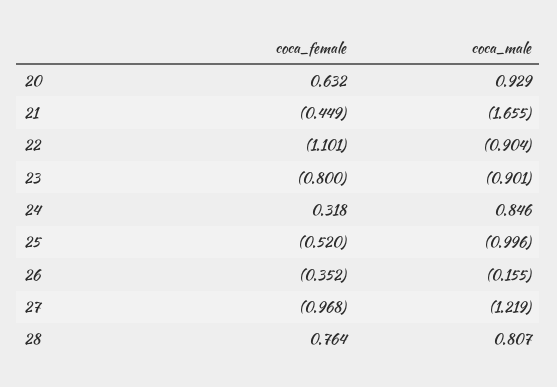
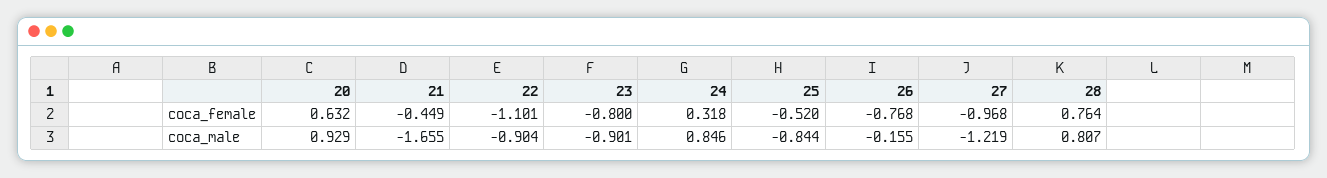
coca_male, 25: -0.996 -> -0.844
coca_female, 26: -0.352 -> -0.768

